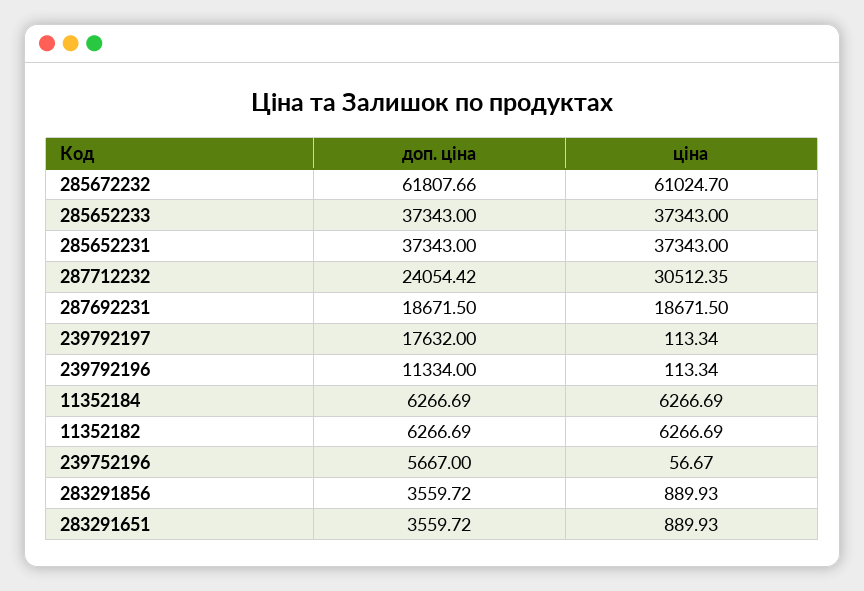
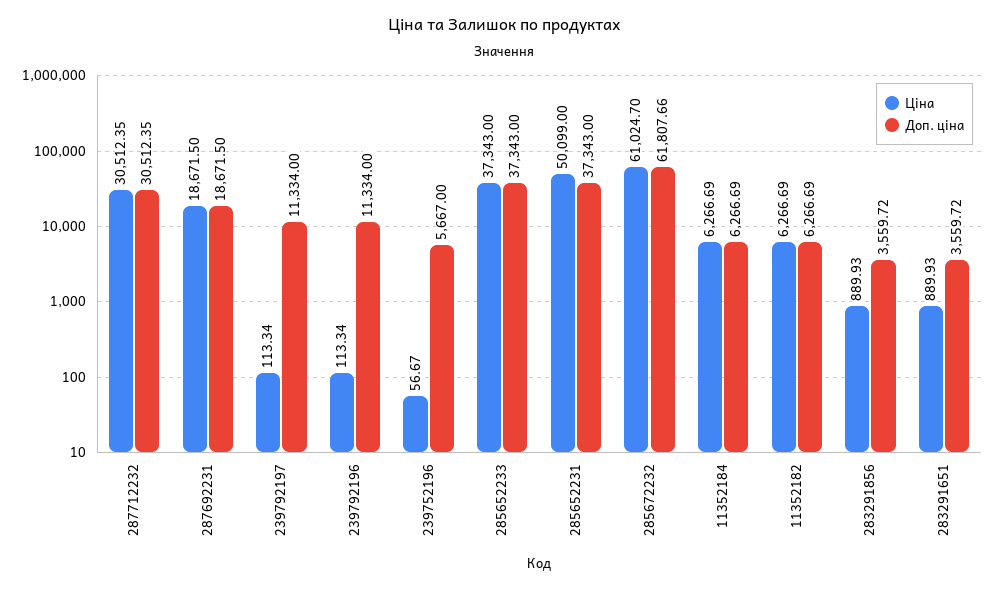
ціна, 285652231: 37343 -> 50099
доп. ціна, 287712232: 24054.42 -> 30512.35
доп. ціна, 239792197: 17632 -> 11334

